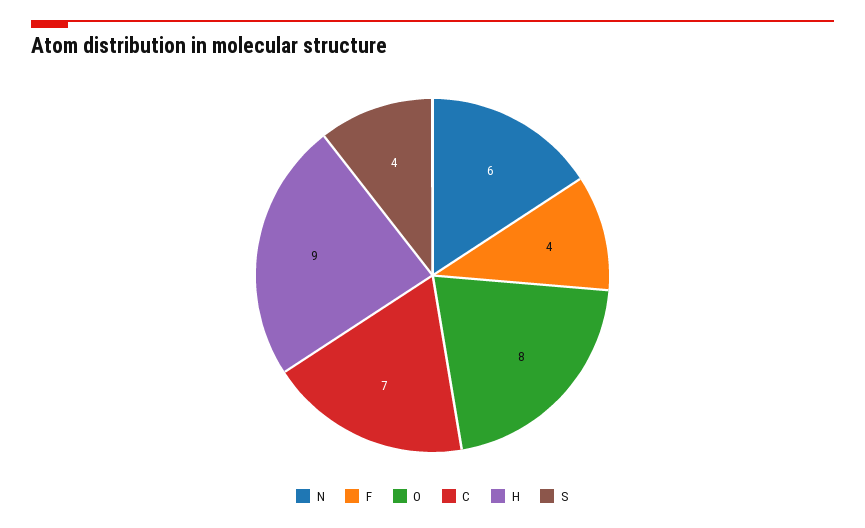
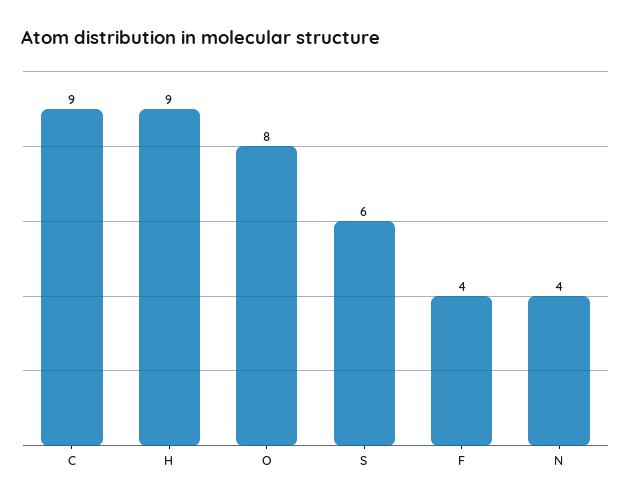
N: 6 -> 4
C: 7 -> 9
S: 4 -> 6

